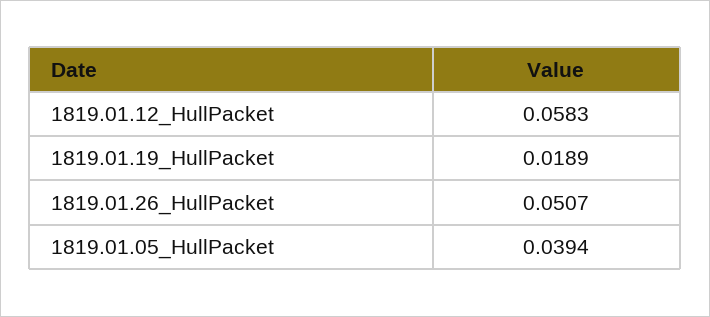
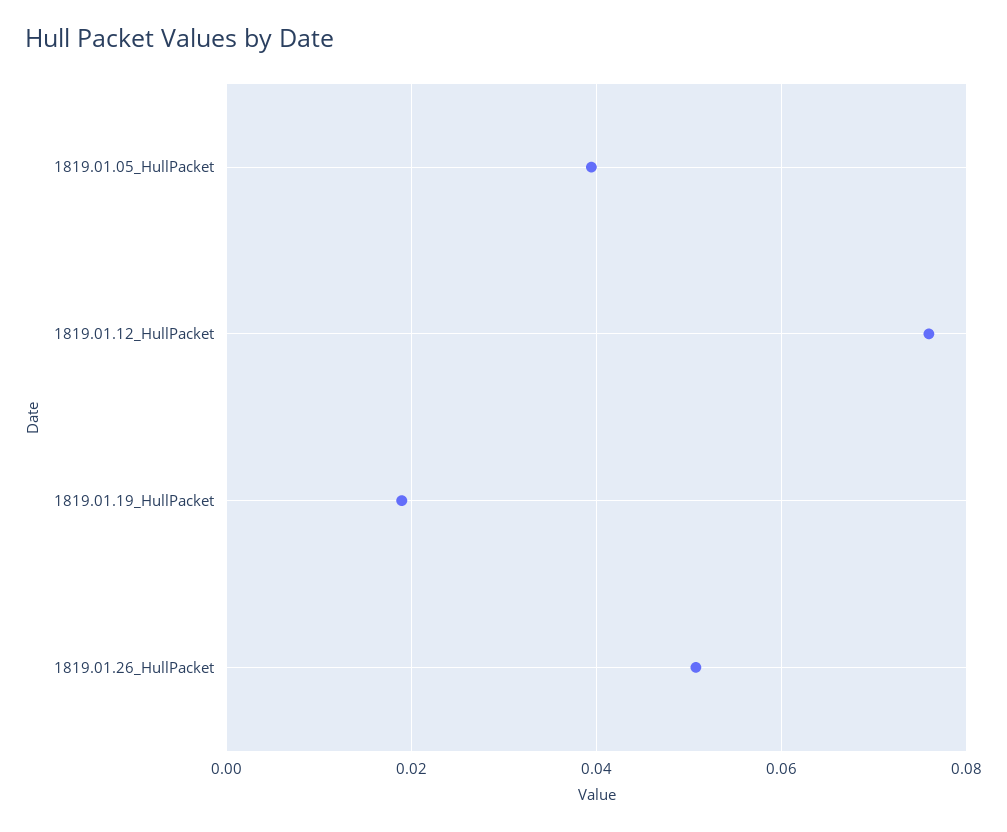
1819.01.12_HullPacket: 0.0583 -> 0.076

